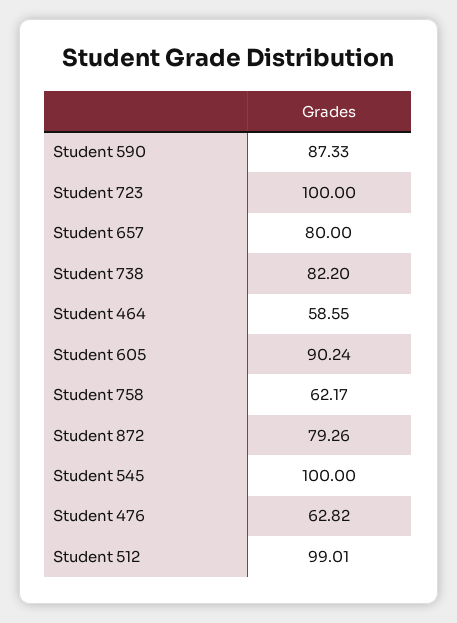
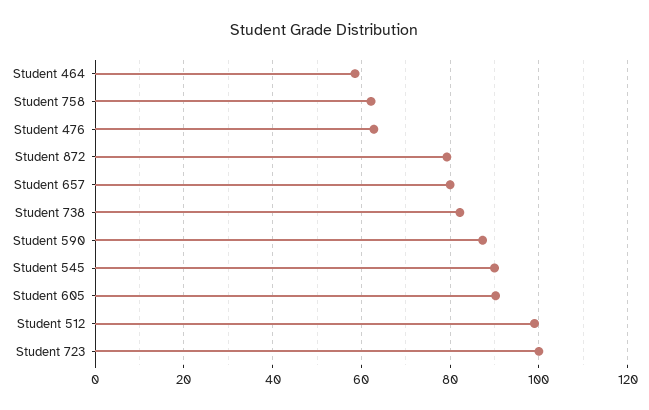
Student 545: 100 -> 90

